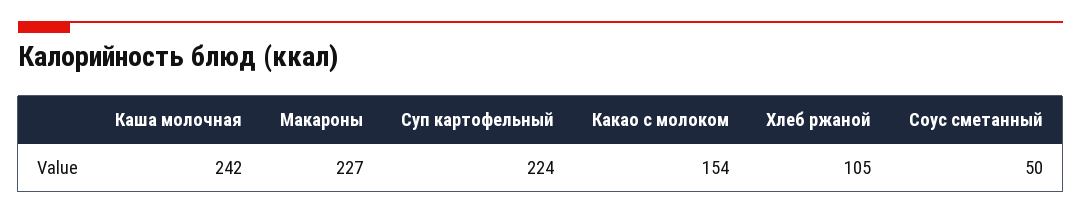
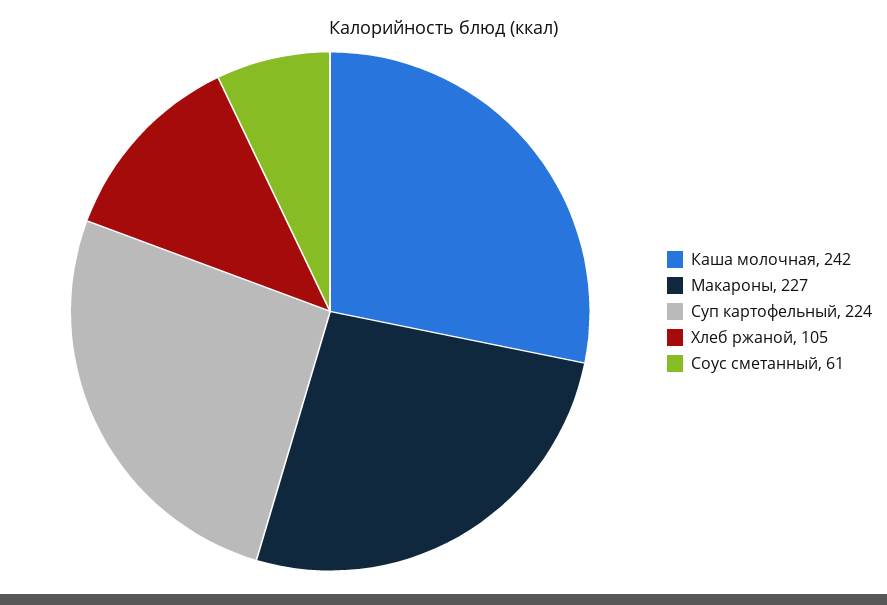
Какао с молоком: 154 -> none
Соус сметанный: 50 -> 61

